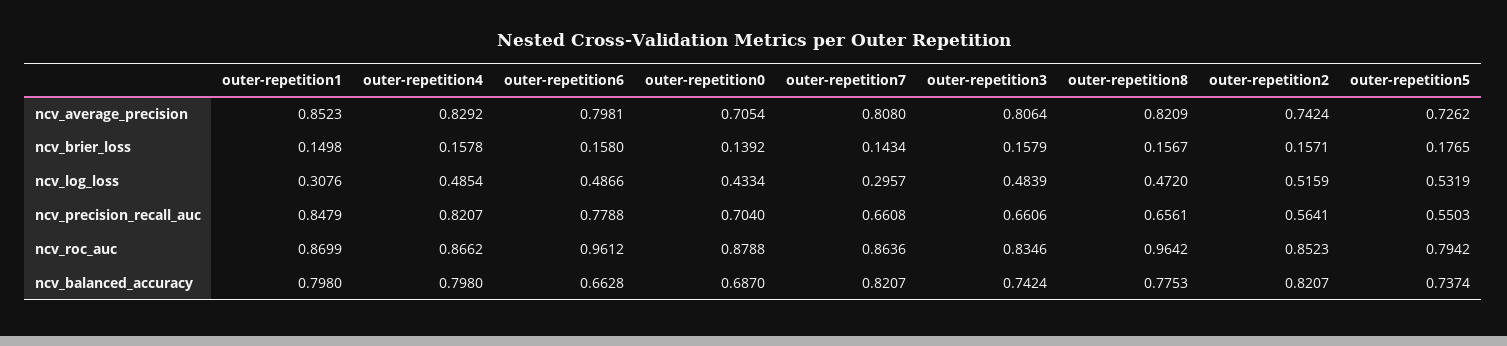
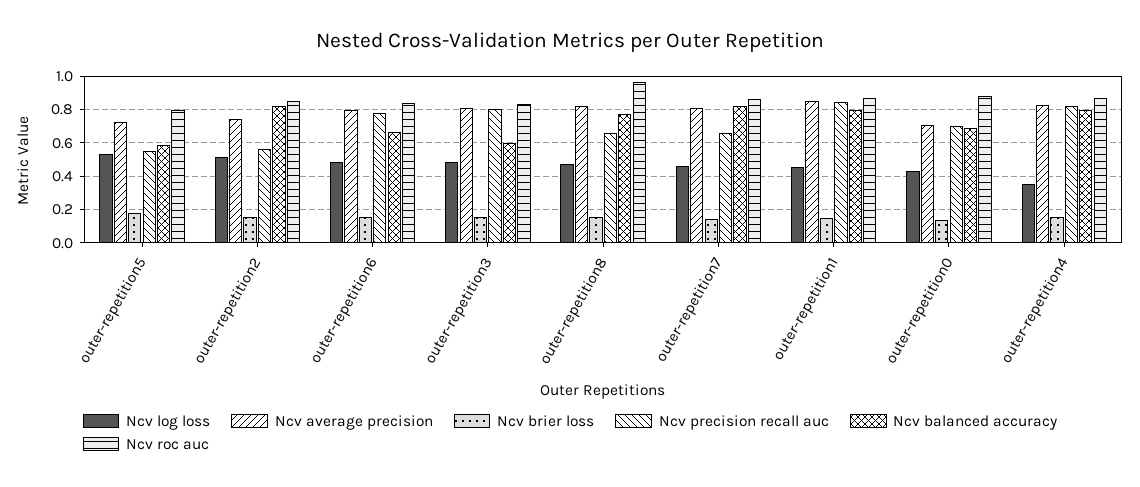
ncv_log_loss, outer-repetition1: 0.3076 -> 0.45
ncv_log_loss, outer-repetition4: 0.4854 -> 0.35
ncv_log_loss, outer-repetition7: 0.2957 -> 0.45
ncv_precision_recall_auc, outer-repetition3: 0.6606 -> 0.8
ncv_roc_auc, outer-repetition6: 0.9612 -> 0.85
ncv_balanced_accuracy, outer-repetition3: 0.7424 -> 0.6
ncv_balanced_accuracy, outer-repetition5: 0.7374 -> 0.6

